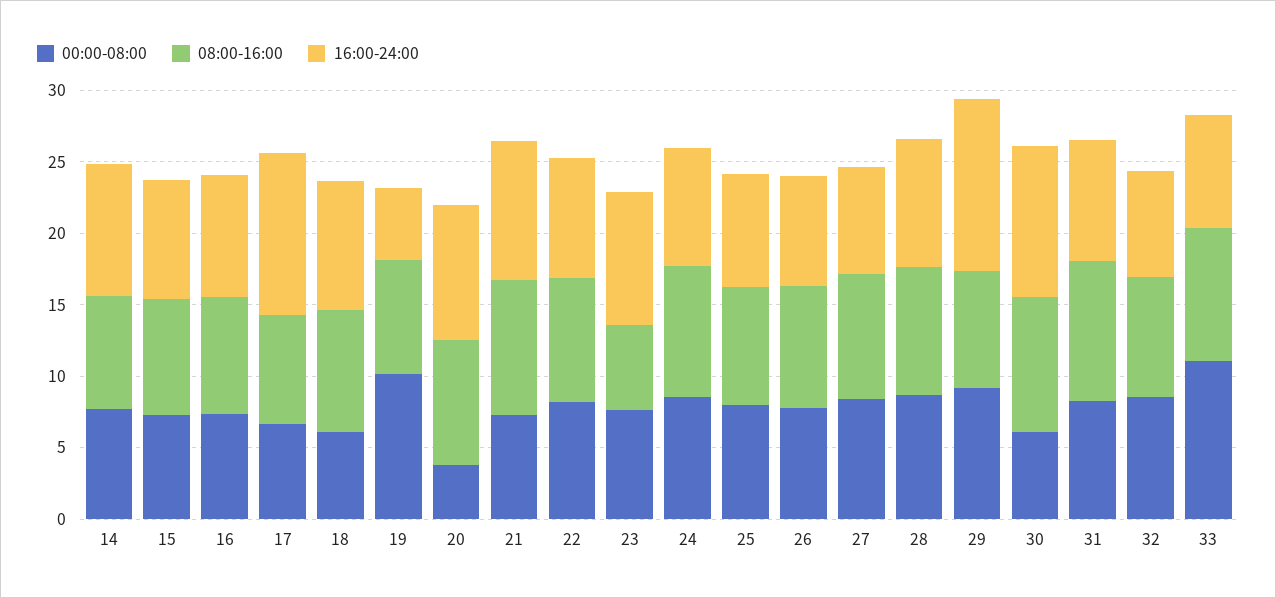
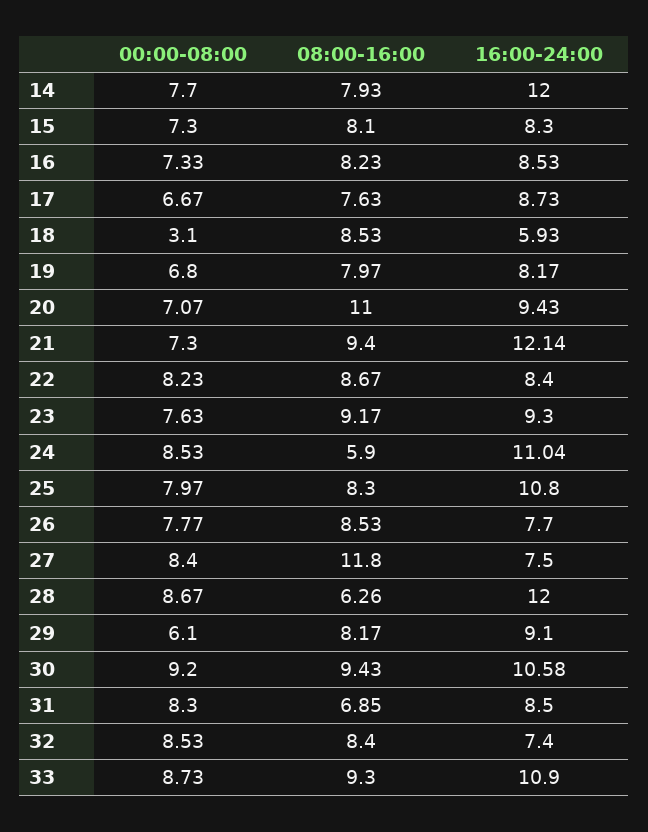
16:00-24:00, 14: 9 -> 12
16:00-24:00, 17: 11 -> 8.73
00:00-08:00, 18: 6 -> 3.1
16:00-24:00, 18: 9 -> 5.93
00:00-08:00, 19: 10 -> 6.8
16:00-24:00, 19: 5 -> 8.17
00:00-08:00, 20: 4 -> 7.07
08:00-16:00, 20: 9 -> 11
16:00-24:00, 21: 10 -> 12.14
08:00-16:00, 23: 6 -> 9.17
08:00-16:00, 24: 9 -> 5.9
16:00-24:00, 24: 8 -> 11.04
16:00-24:00, 25: 8 -> 10.8
08:00-16:00, 27: 9 -> 11.8
08:00-16:00, 28: 9 -> 6.26
16:00-24:00, 28: 9 -> 12
00:00-08:00, 29: 9 -> 6.1
16:00-24:00, 29: 12 -> 9.1
00:00-08:00, 30: 6 -> 9.2
08:00-16:00, 31: 10 -> 6.85
00:00-08:00, 33: 11 -> 8.73
16:00-24:00, 33: 8 -> 10.9

